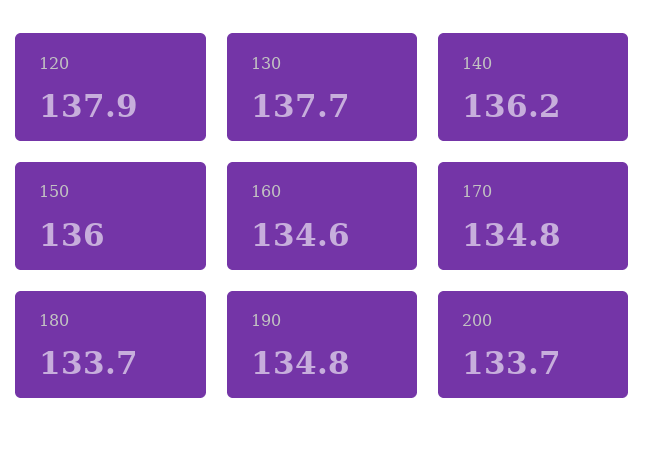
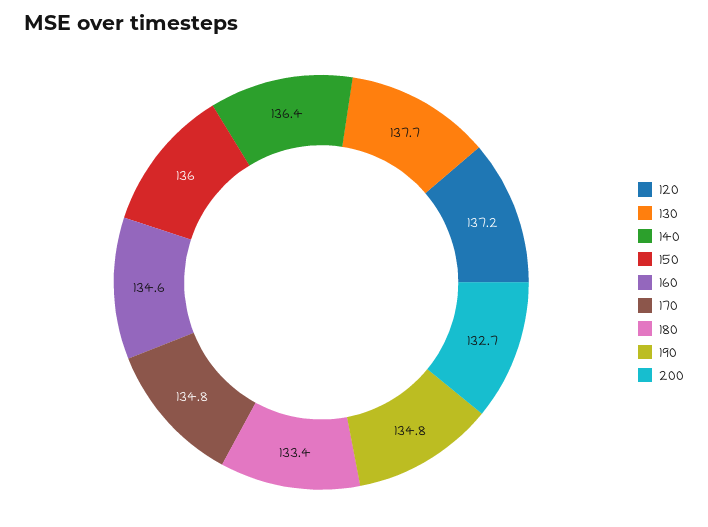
120: 137.9 -> 137.2
140: 136.2 -> 136.4
180: 133.7 -> 133.4
200: 133.7 -> 132.7

